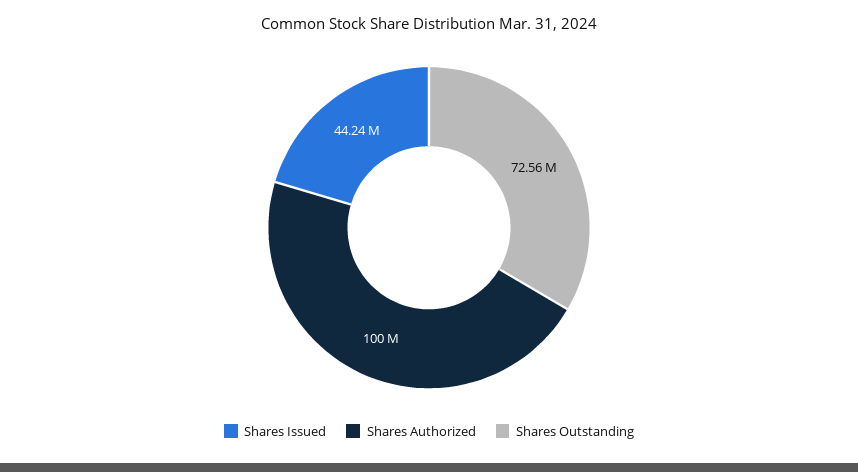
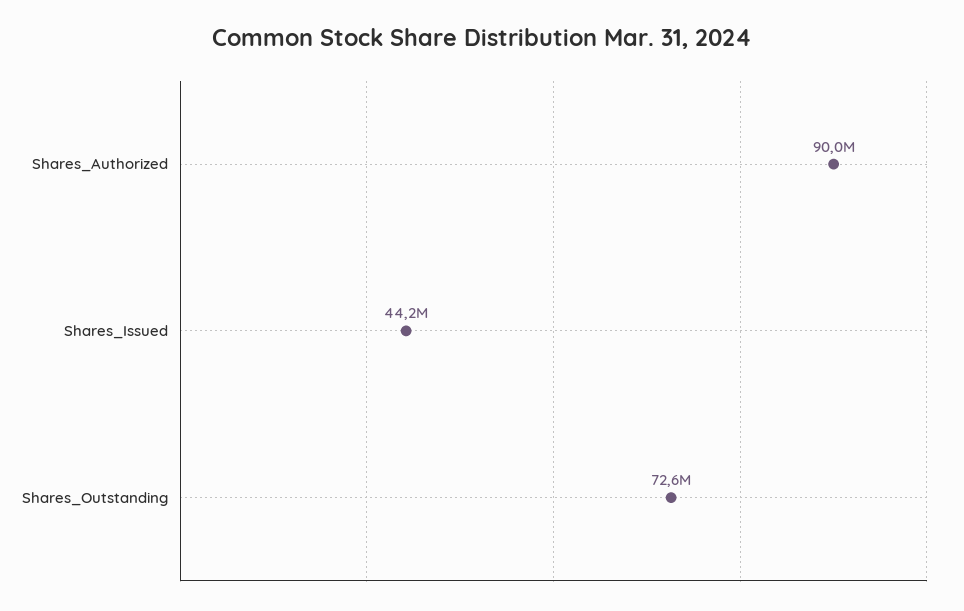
Shares Authorized: 100000000 -> 90000000

